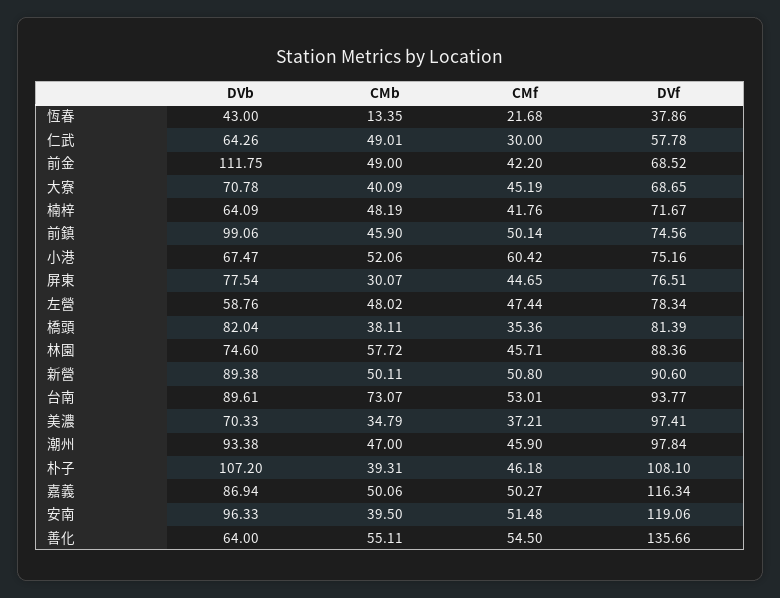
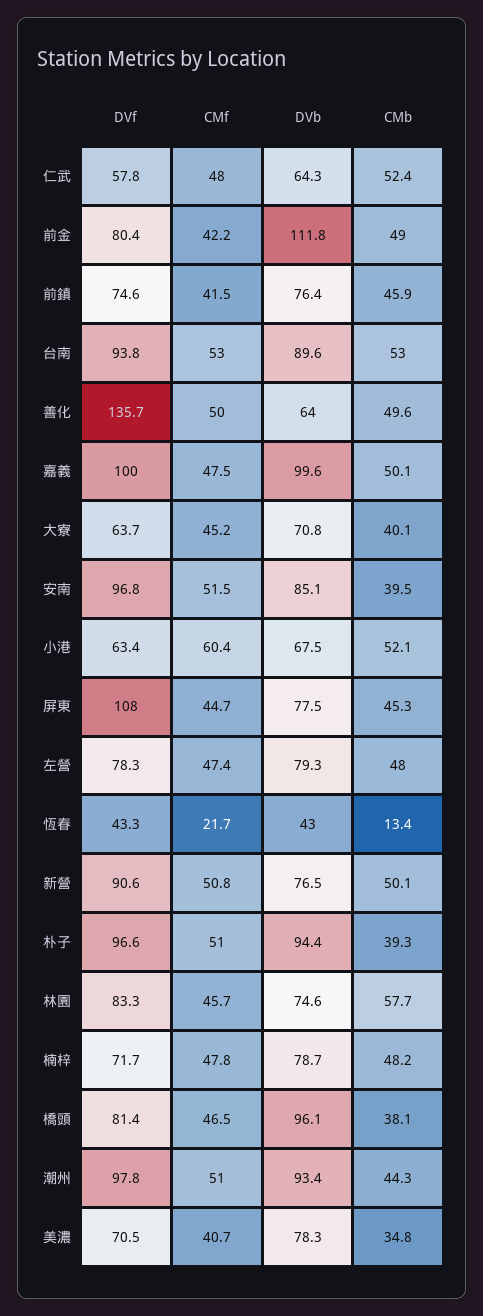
DVf, 恆春: 37.86 -> 43.3
CMb, 仁武: 49.01 -> 52.4
CMf, 仁武: 30 -> 48
DVf, 前金: 68.52 -> 80.4
DVf, 大寮: 68.65 -> 63.7
DVb, 楠梓: 64.09 -> 78.7
CMf, 楠梓: 41.76 -> 47.8
DVb, 前鎮: 99.06 -> 76.4
CMf, 前鎮: 50.14 -> 41.5
DVf, 小港: 75.16 -> 63.4
CMb, 屏東: 30.07 -> 45.3
DVf, 屏東: 76.51 -> 108
DVb, 左營: 58.76 -> 79.3
DVb, 橋頭: 82.04 -> 96.1
CMf, 橋頭: 35.36 -> 46.5
DVf, 林園: 88.36 -> 83.3
DVb, 新營: 89.38 -> 76.5
CMb, 台南: 73.07 -> 53
DVb, 美濃: 70.33 -> 78.3
CMf, 美濃: 37.21 -> 40.7
DVf, 美濃: 97.41 -> 70.5
CMb, 潮州: 47 -> 44.3
CMf, 潮州: 45.9 -> 51
DVb, 朴子: 107.2 -> 94.4
CMf, 朴子: 46.18 -> 51
DVf, 朴子: 108.1 -> 96.6
DVb, 嘉義: 86.94 -> 99.6
CMf, 嘉義: 50.27 -> 47.5
DVf, 嘉義: 116.34 -> 100
DVb, 安南: 96.33 -> 85.1
DVf, 安南: 119.06 -> 96.8
CMb, 善化: 55.11 -> 49.6
CMf, 善化: 54.5 -> 50

